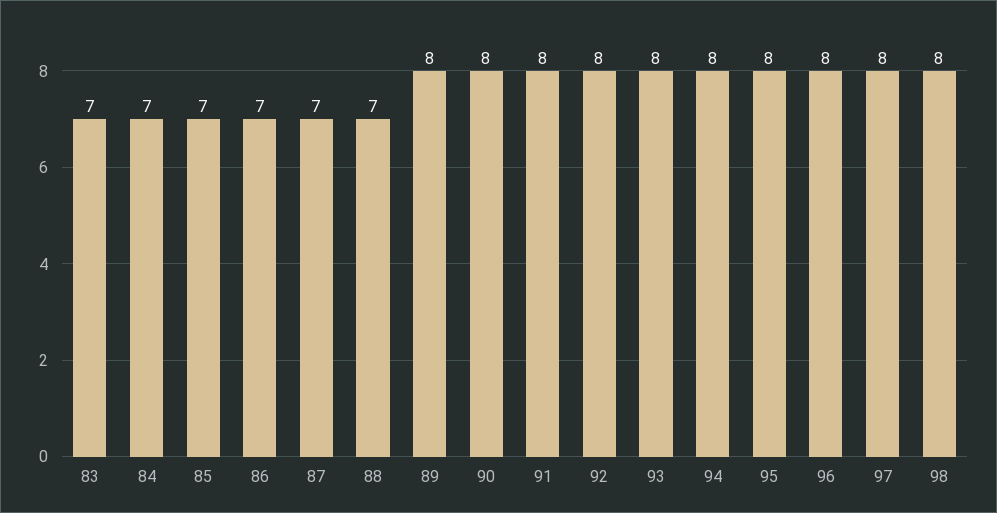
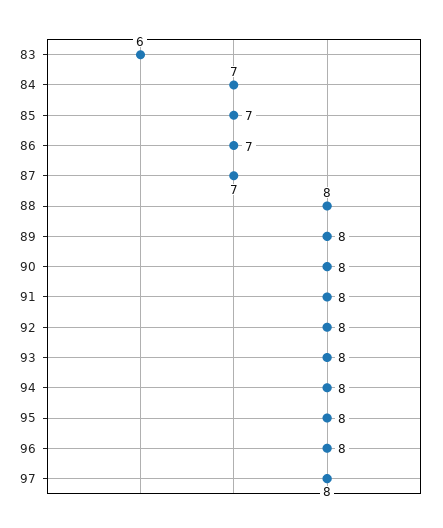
83: 7 -> 6
88: 7 -> 8
98: 8 -> none

